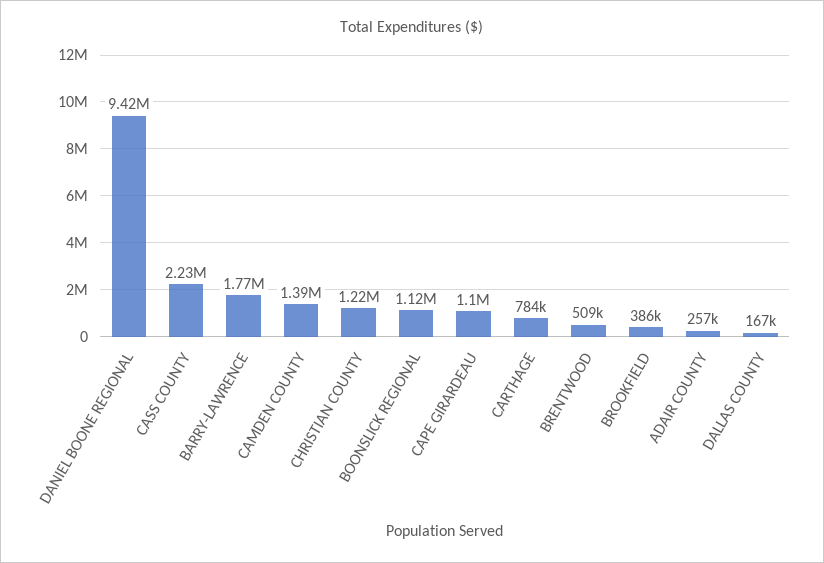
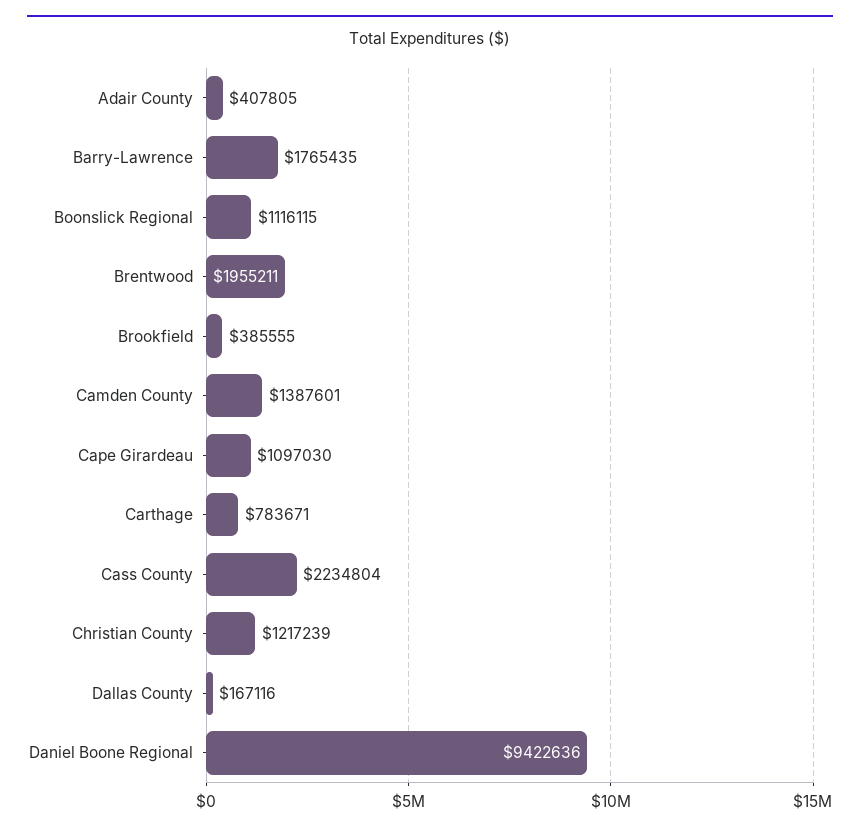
BRENTWOOD: 509000 -> 1955211
ADAIR COUNTY: 257000 -> 407805

